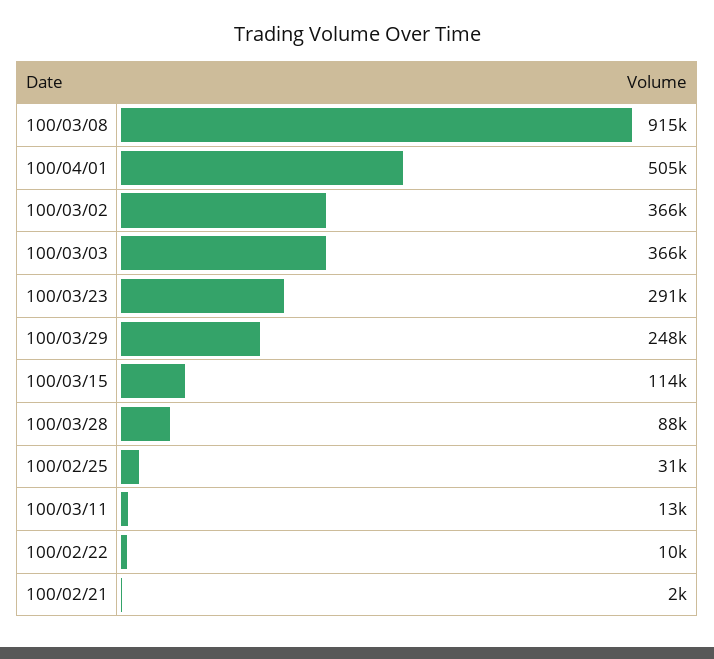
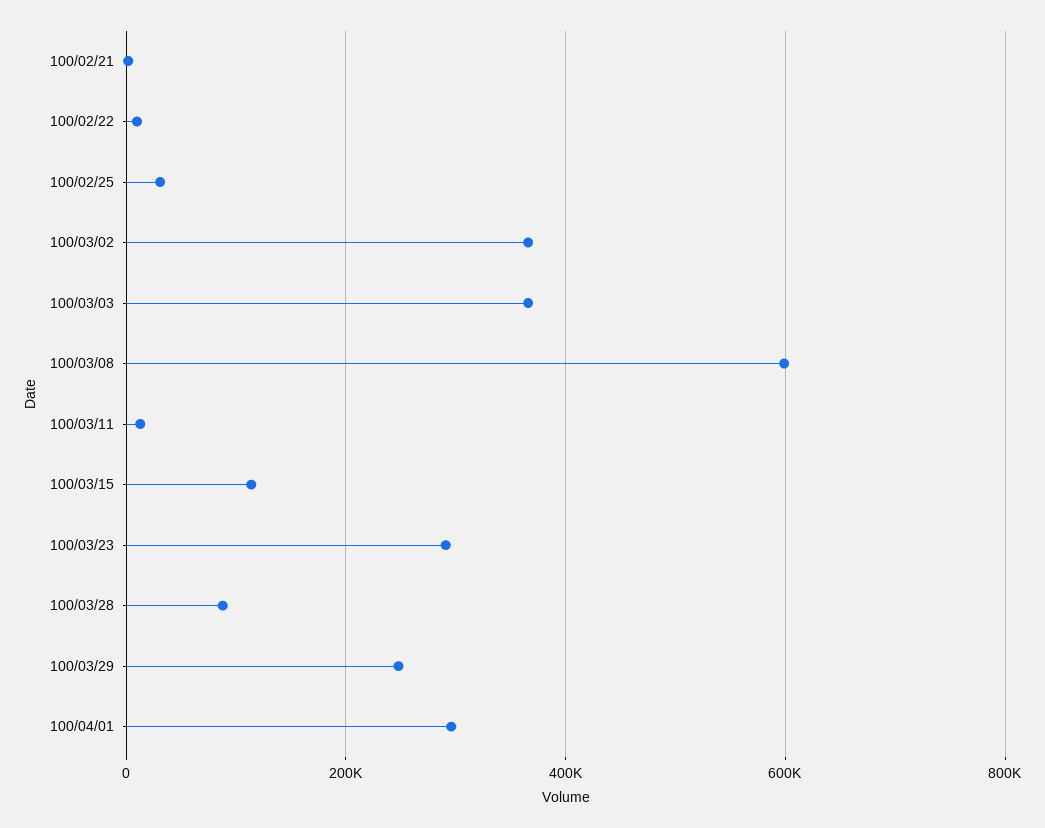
100/03/08: 915000 -> 600000
100/04/01: 505000 -> 300000

